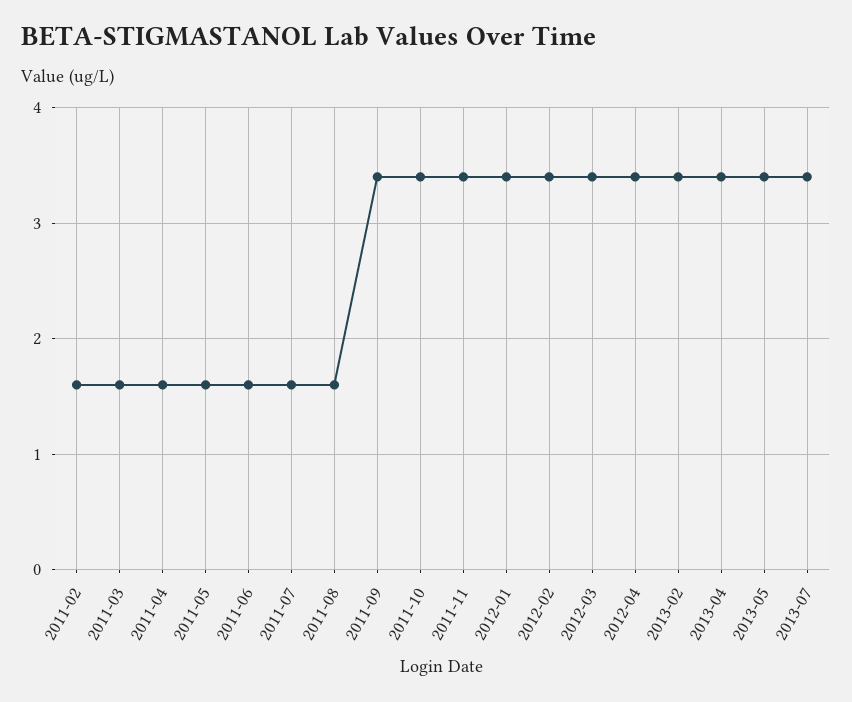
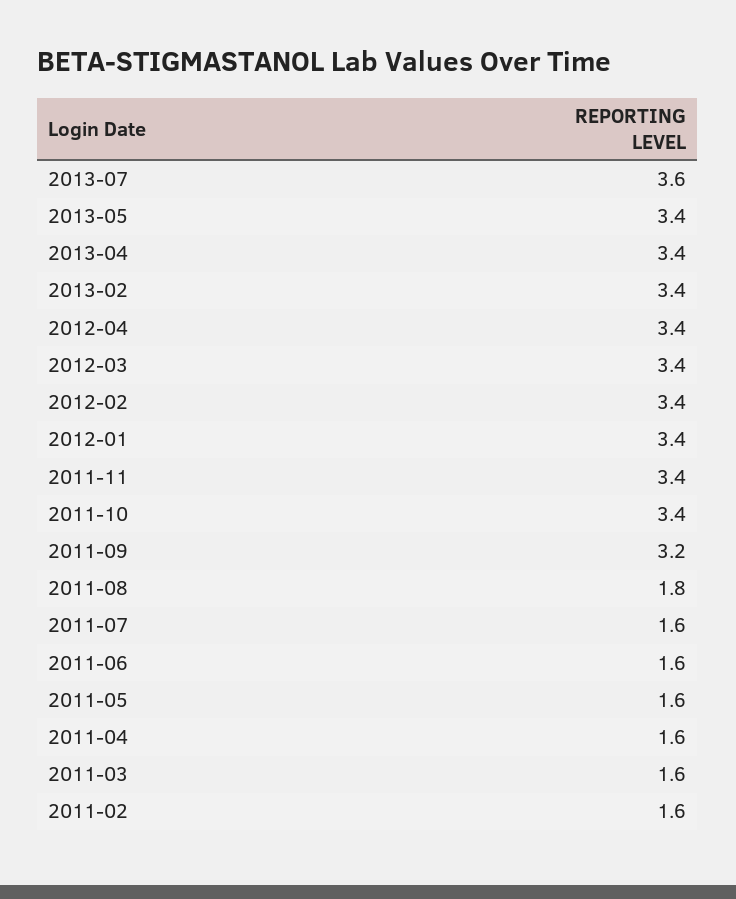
2011-08: 1.6 -> 1.8
2011-09: 3.4 -> 3.2
2013-07: 3.4 -> 3.6

